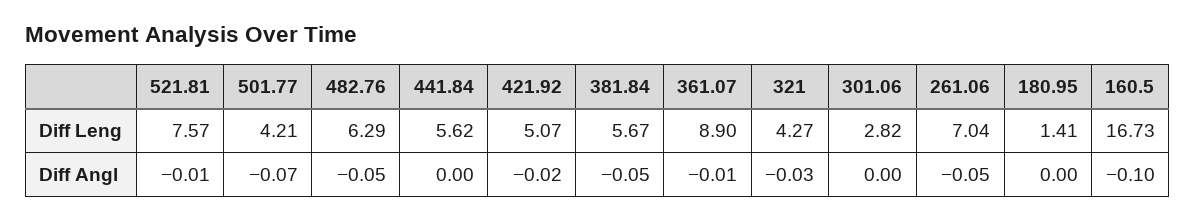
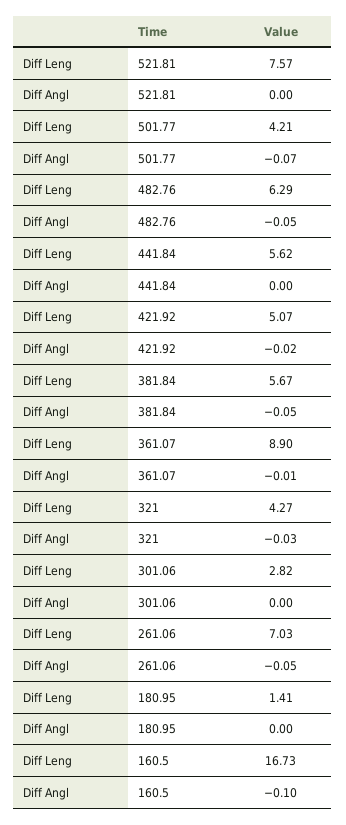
261.06, Diff Leng: 7.04 -> 7.03
521.81, Diff Angl: -0.01 -> 0

